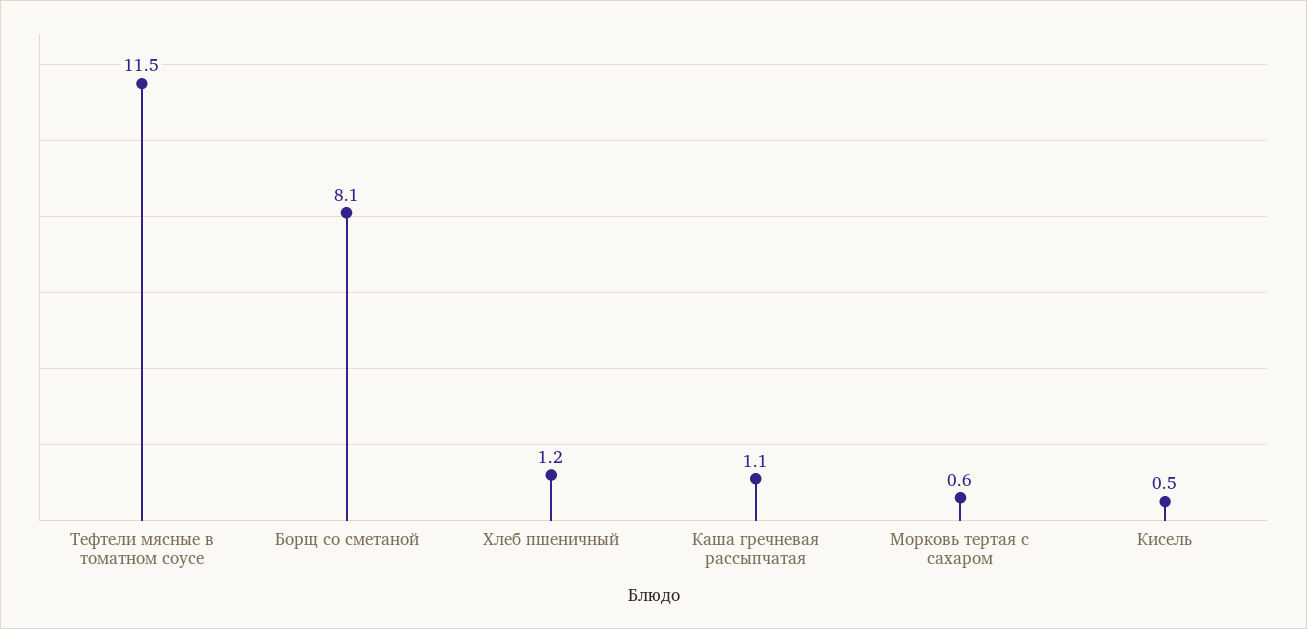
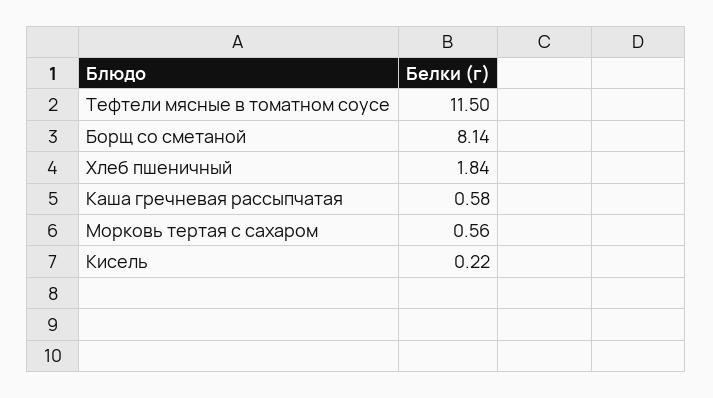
Хлеб пшеничный: 1.2 -> 1.84
Каша гречневая рассыпчатая: 1.1 -> 0.58
Кисель: 0.5 -> 0.22

